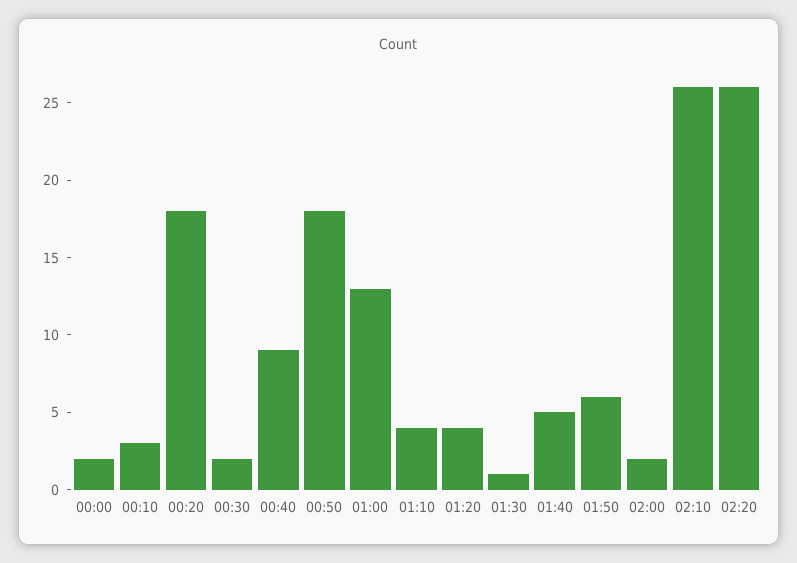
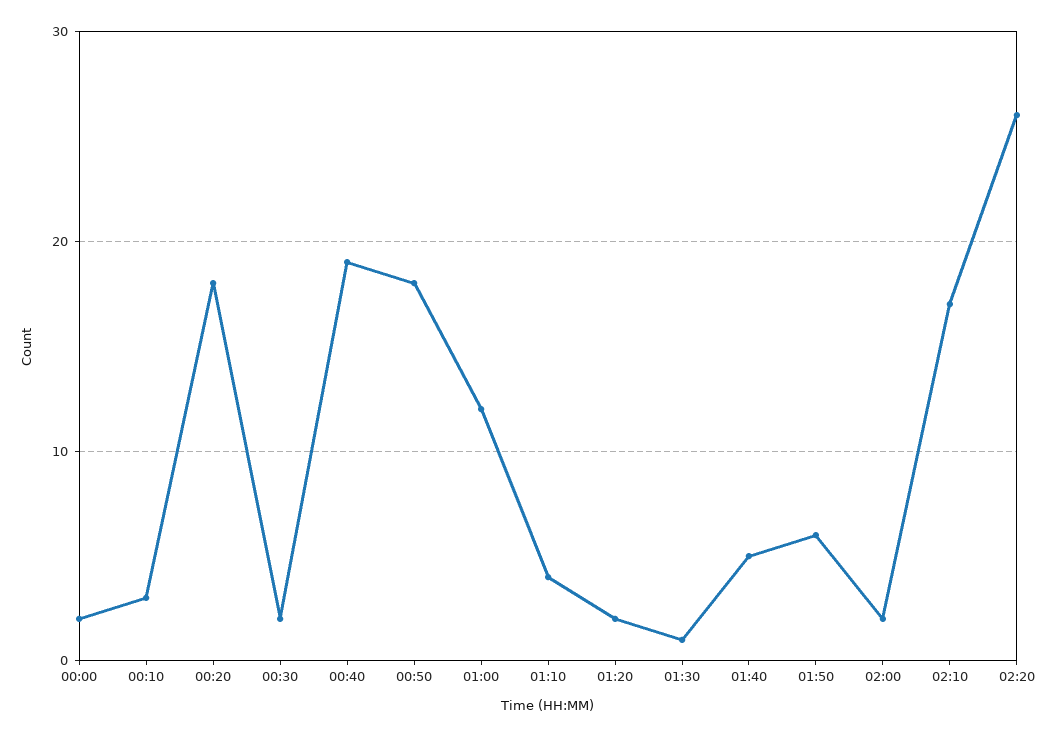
00:40: 9 -> 19
01:00: 13 -> 12
01:20: 4 -> 2
02:10: 26 -> 17

